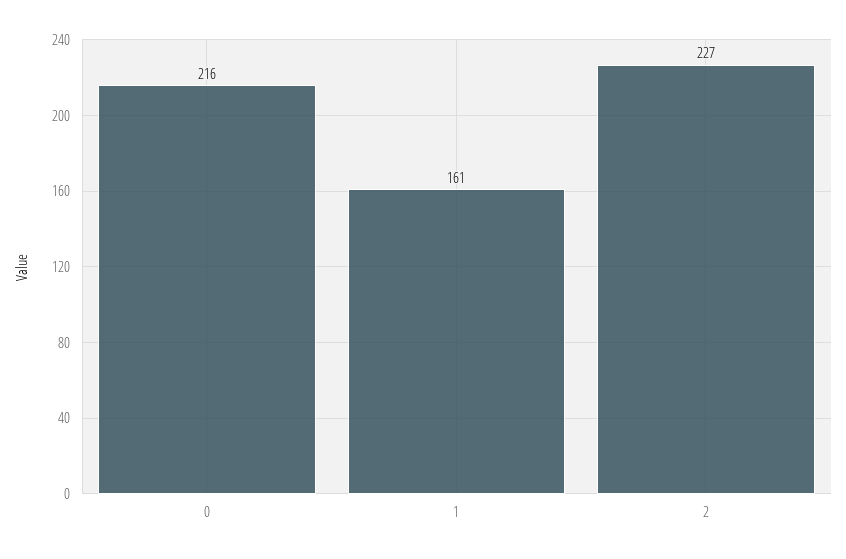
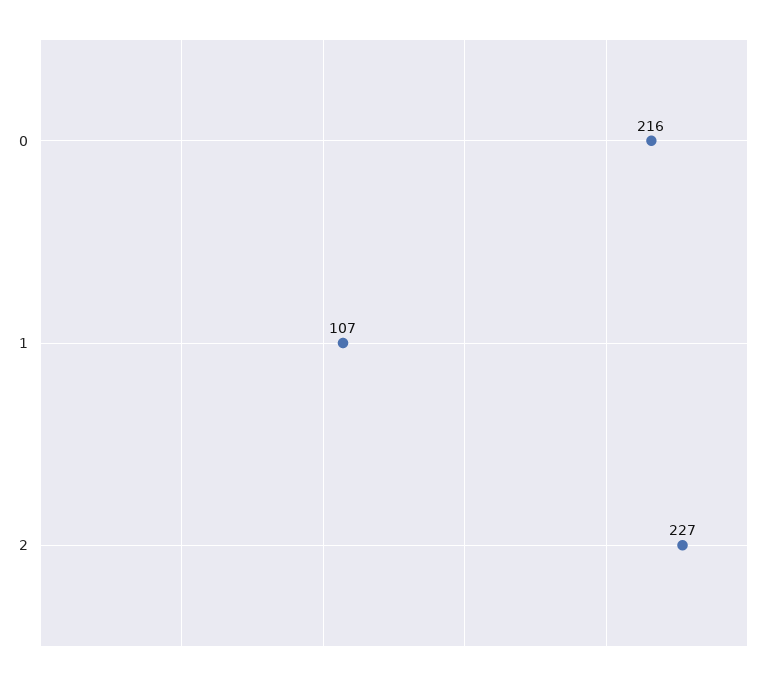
1: 161 -> 107

